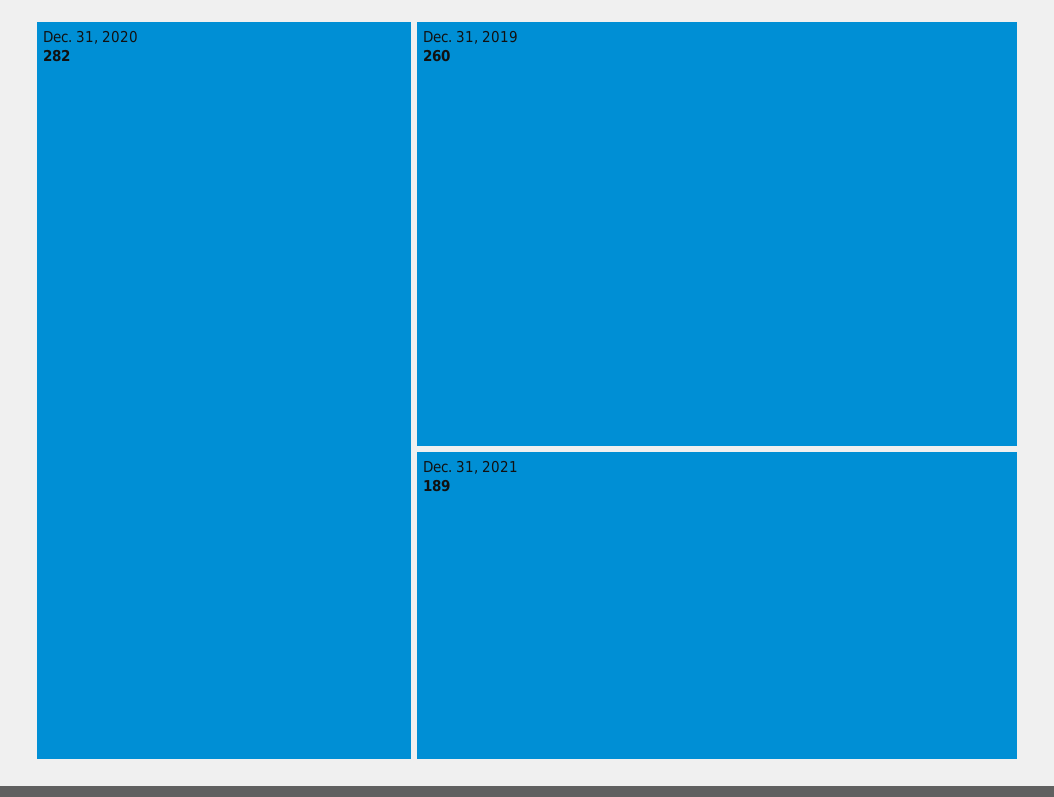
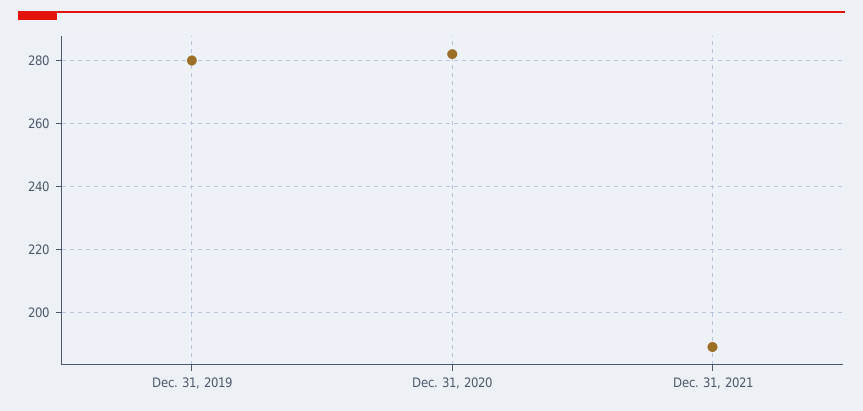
Dec. 31, 2019: 260 -> 280

